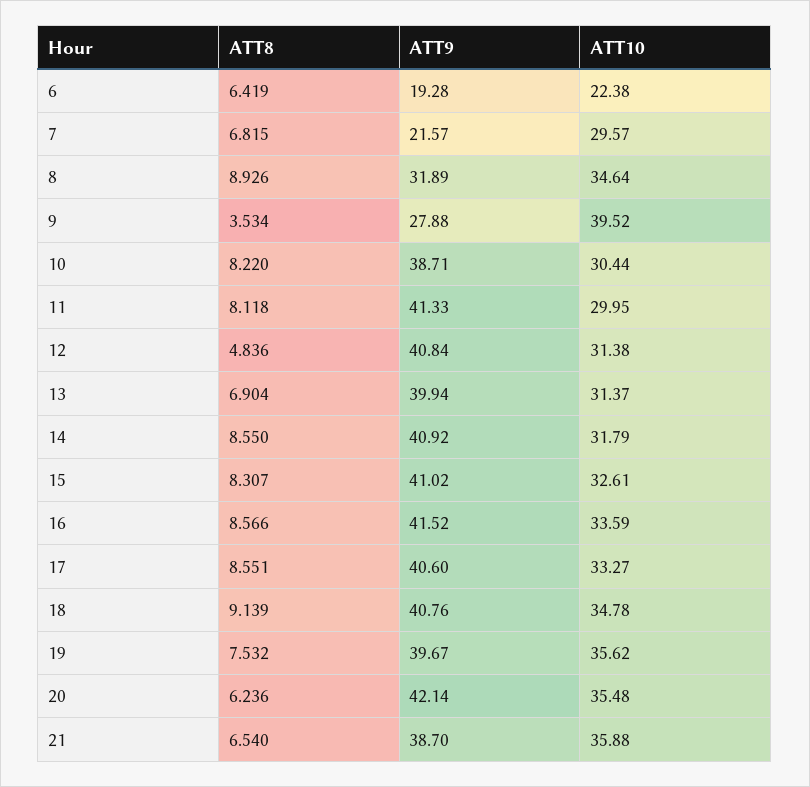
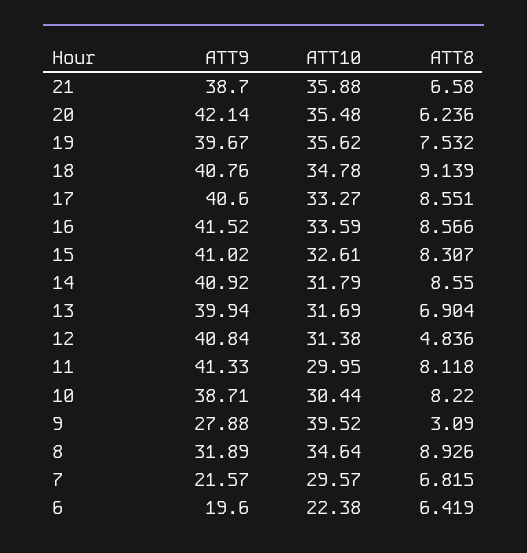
ATT9, 6: 19.28 -> 19.6
ATT8, 9: 3.534 -> 3.09
ATT10, 13: 31.37 -> 31.69
ATT8, 21: 6.54 -> 6.58

